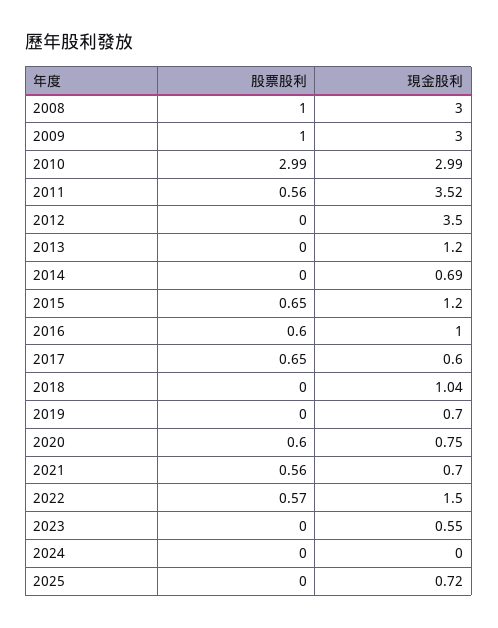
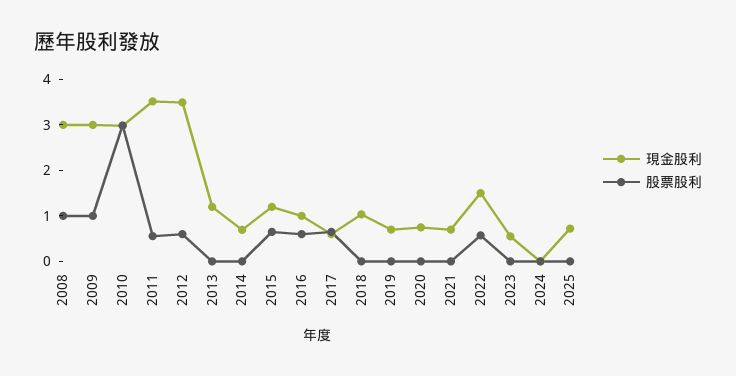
股票股利, 2012: 0 -> 0.6
股票股利, 2020: 0.6 -> 0
股票股利, 2021: 0.56 -> 0

